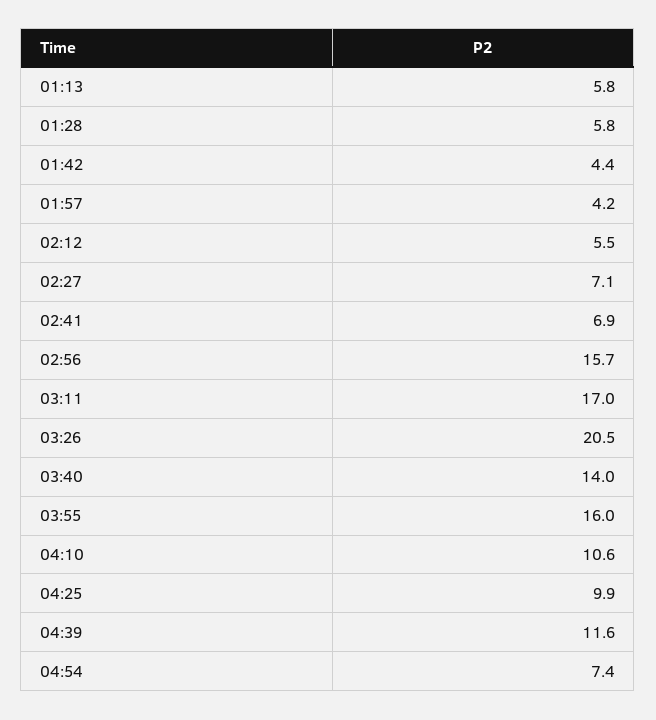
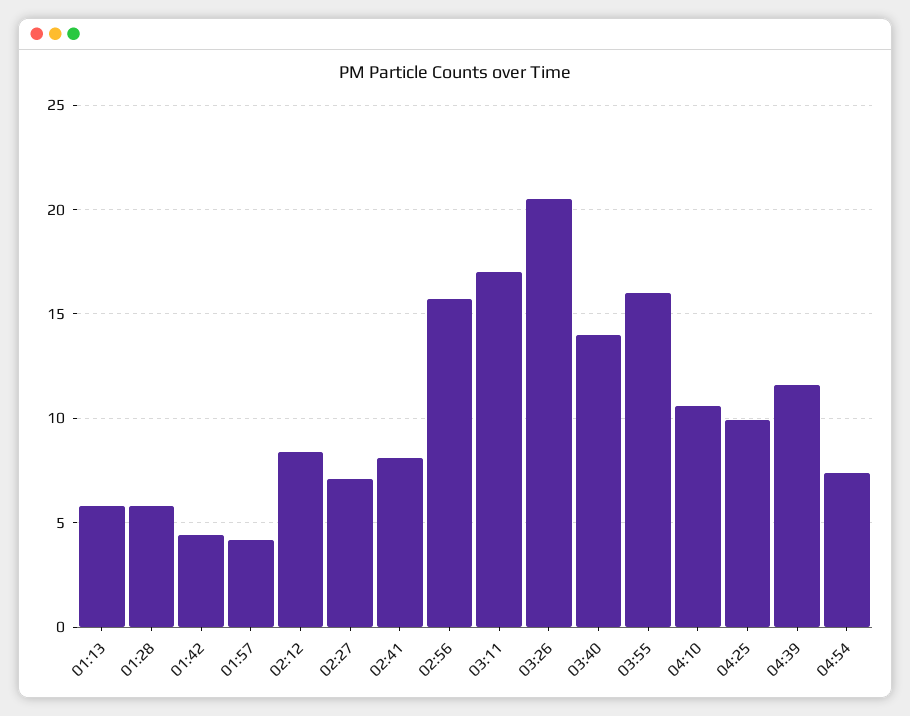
02:12: 5.5 -> 8.5
02:41: 6.9 -> 8

